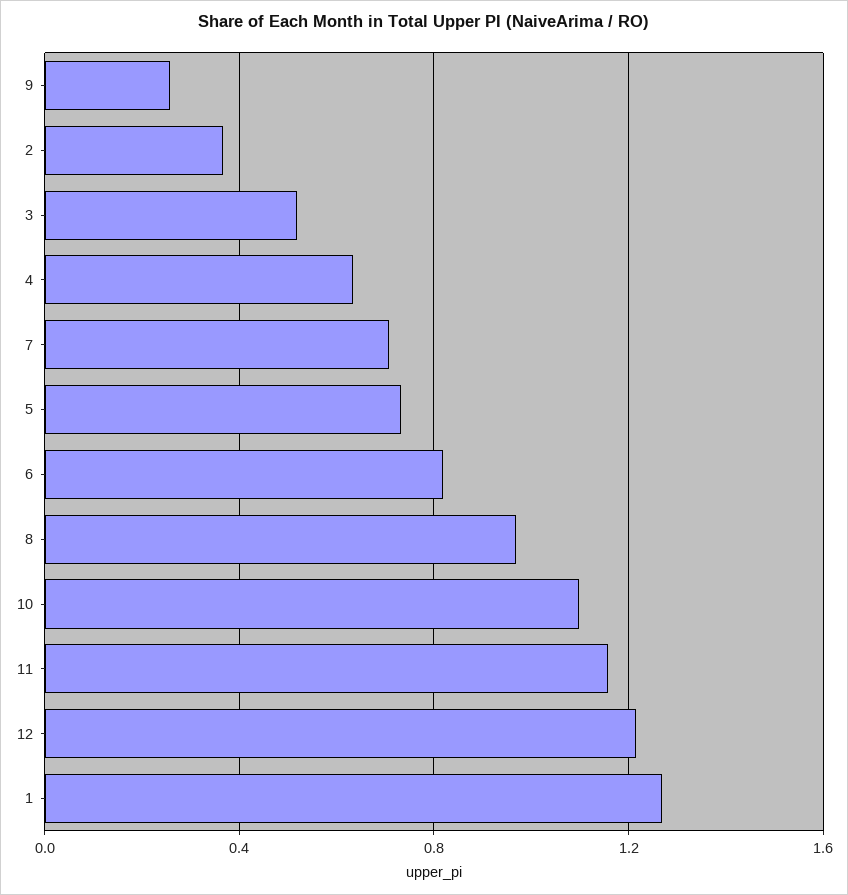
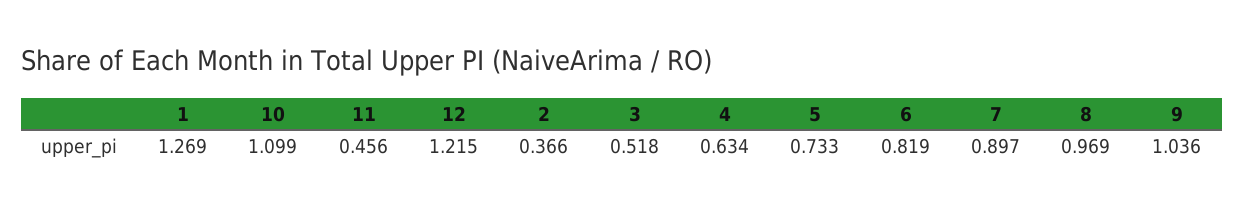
9: 0.25 -> 1.036
7: 0.7 -> 0.897
11: 1.15 -> 0.456

